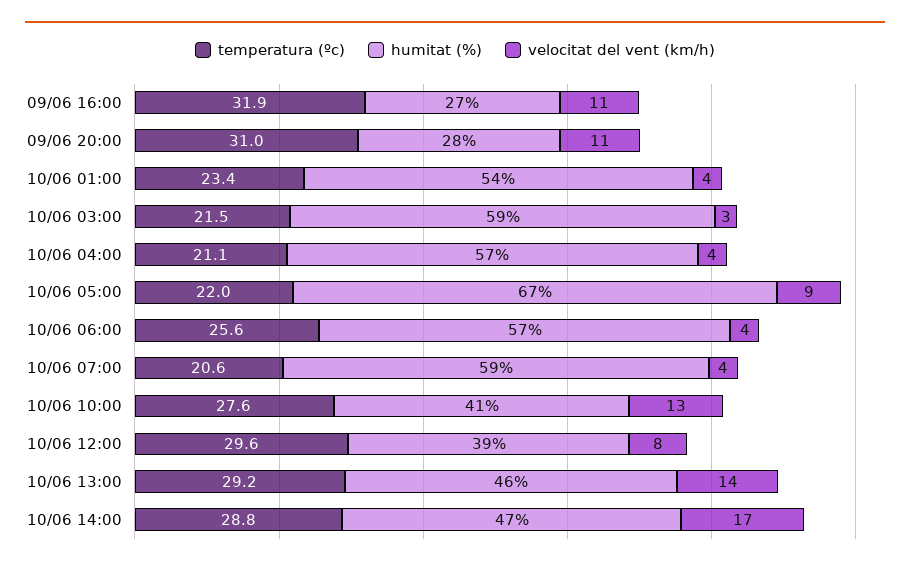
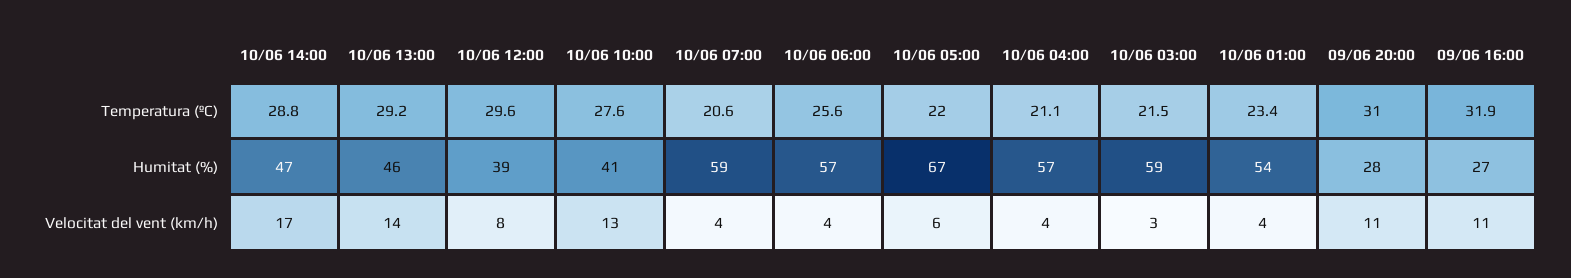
velocitat del vent (km/h), 10/06 05:00: 9 -> 6

